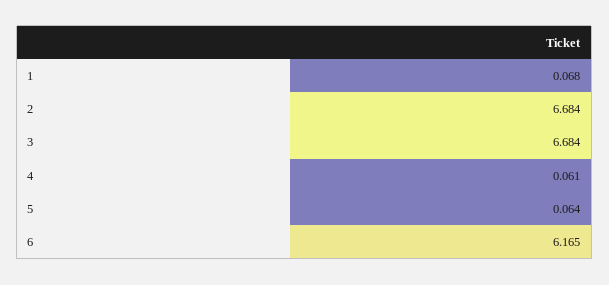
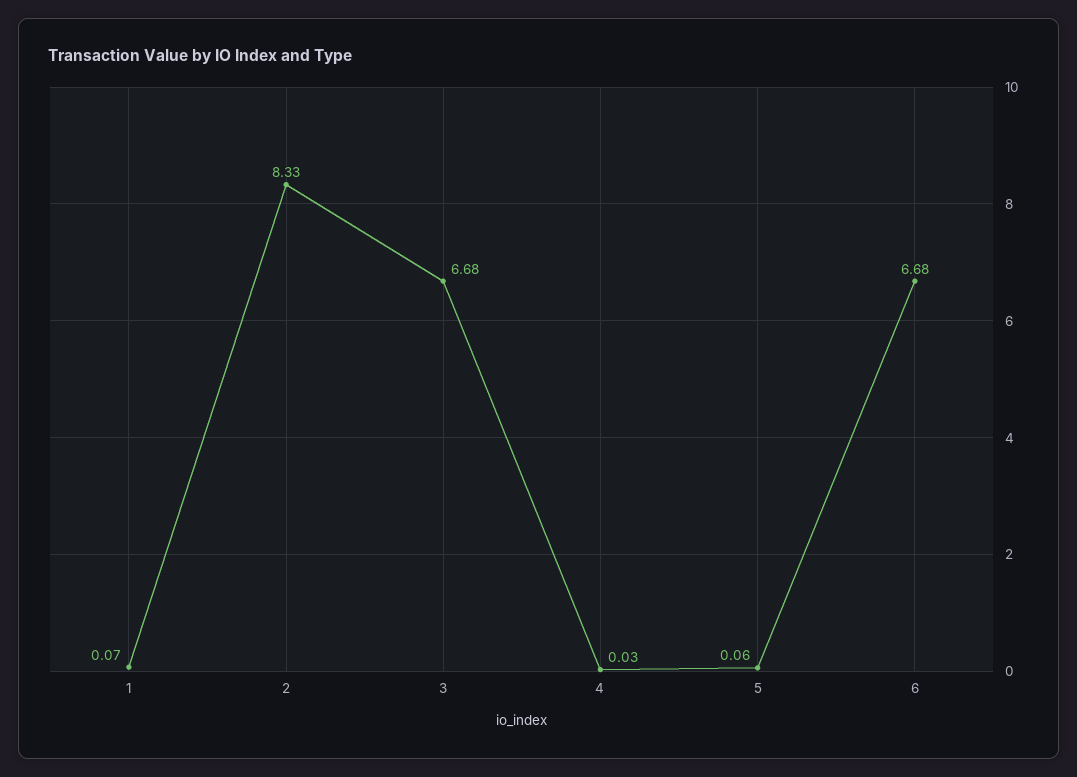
2: 6.684 -> 8.33
4: 0.061 -> 0.03
6: 6.165 -> 6.68

